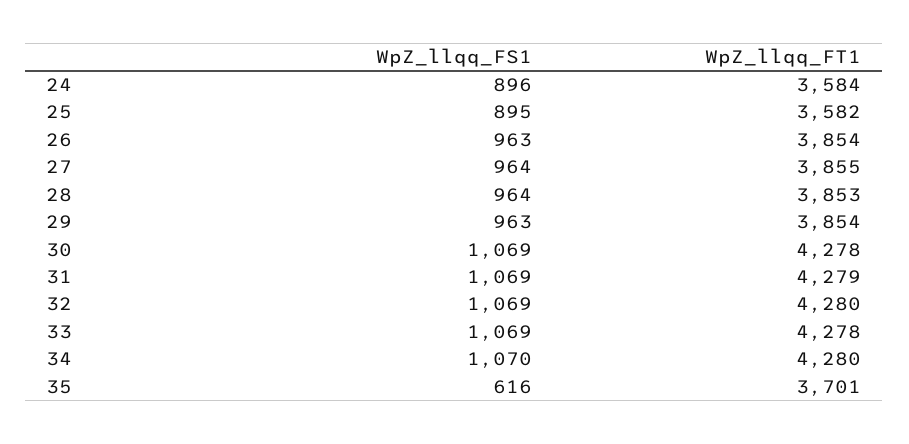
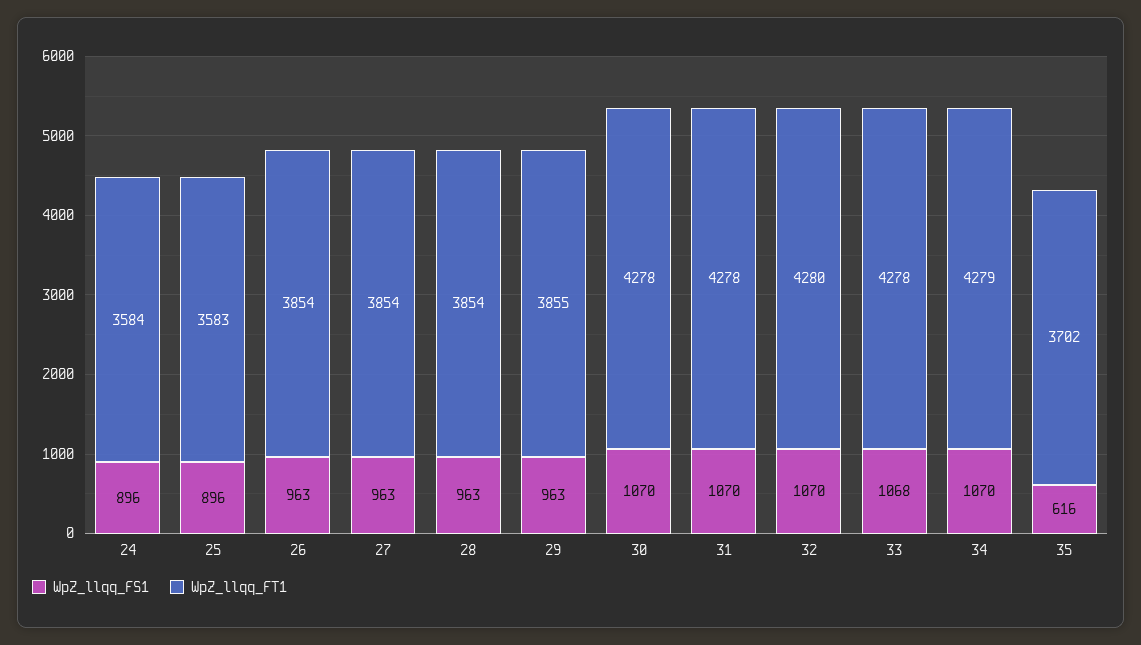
WpZ_llqq_FS1, 25: 895 -> 896
WpZ_llqq_FT1, 25: 3582 -> 3583
WpZ_llqq_FS1, 27: 964 -> 963
WpZ_llqq_FT1, 27: 3855 -> 3854
WpZ_llqq_FS1, 28: 964 -> 963
WpZ_llqq_FT1, 28: 3853 -> 3854
WpZ_llqq_FT1, 29: 3854 -> 3855
WpZ_llqq_FS1, 30: 1069 -> 1070
WpZ_llqq_FS1, 31: 1069 -> 1070
WpZ_llqq_FT1, 31: 4279 -> 4278
WpZ_llqq_FS1, 32: 1069 -> 1070
WpZ_llqq_FS1, 33: 1069 -> 1068
WpZ_llqq_FT1, 34: 4280 -> 4279
WpZ_llqq_FT1, 35: 3701 -> 3702

